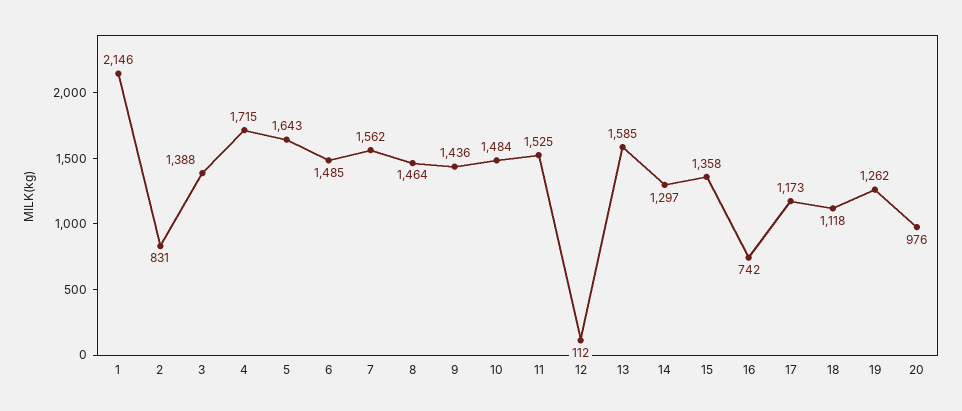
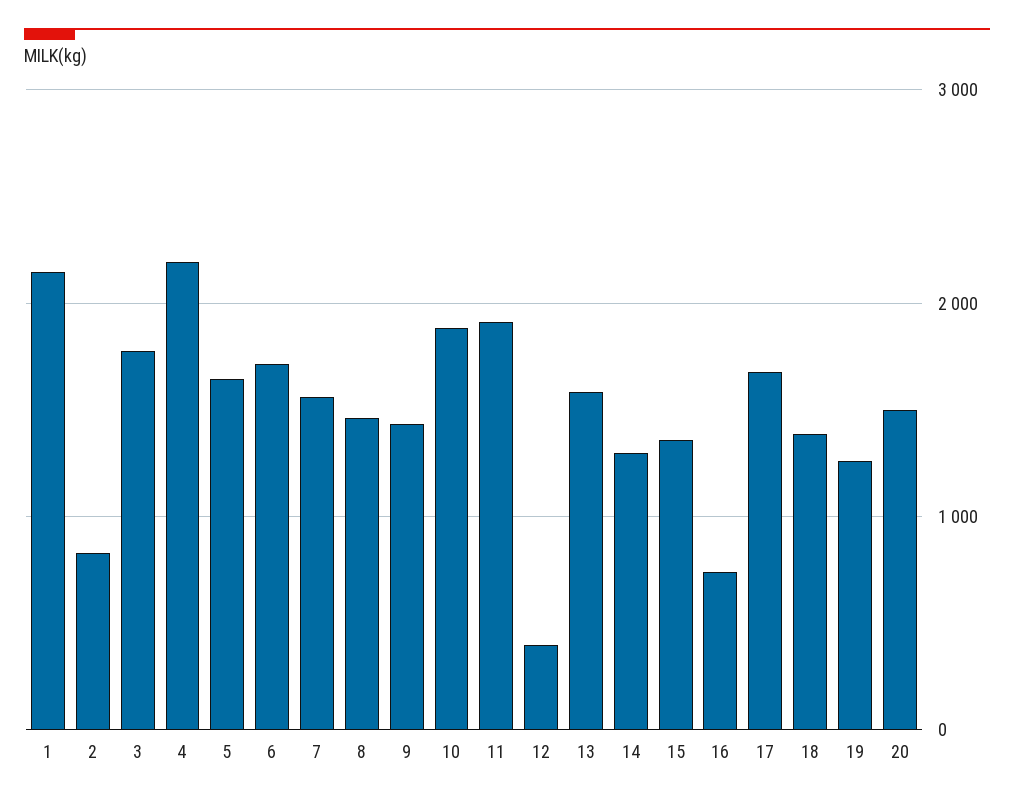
3: 1388 -> 1800
4: 1715 -> 2200
6: 1485 -> 1700
10: 1484 -> 1900
11: 1525 -> 1900
12: 112 -> 400
17: 1173 -> 1700
18: 1118 -> 1400
20: 976 -> 1500

